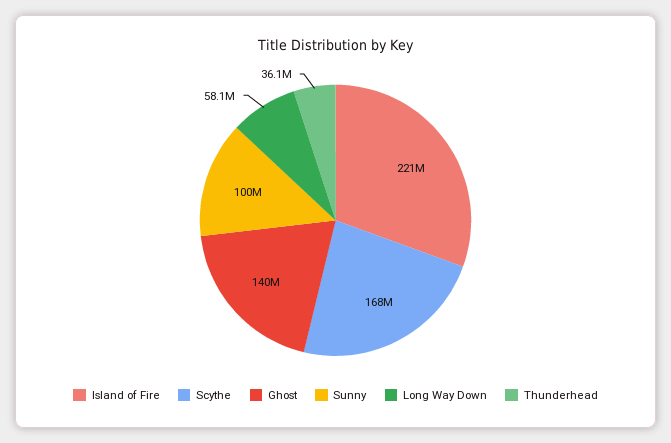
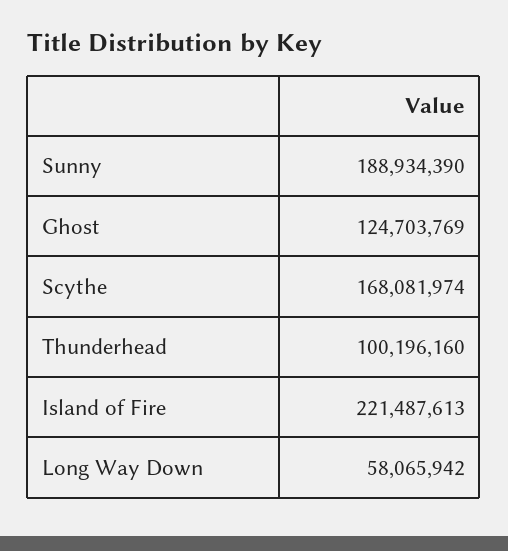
Ghost: 140000000 -> 124703769
Sunny: 100000000 -> 188934390
Thunderhead: 36100000 -> 100196160

